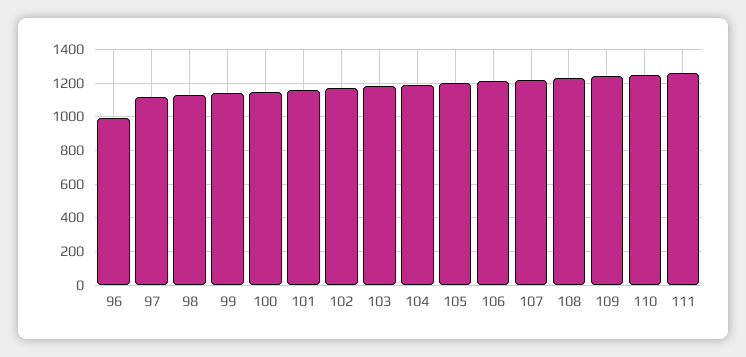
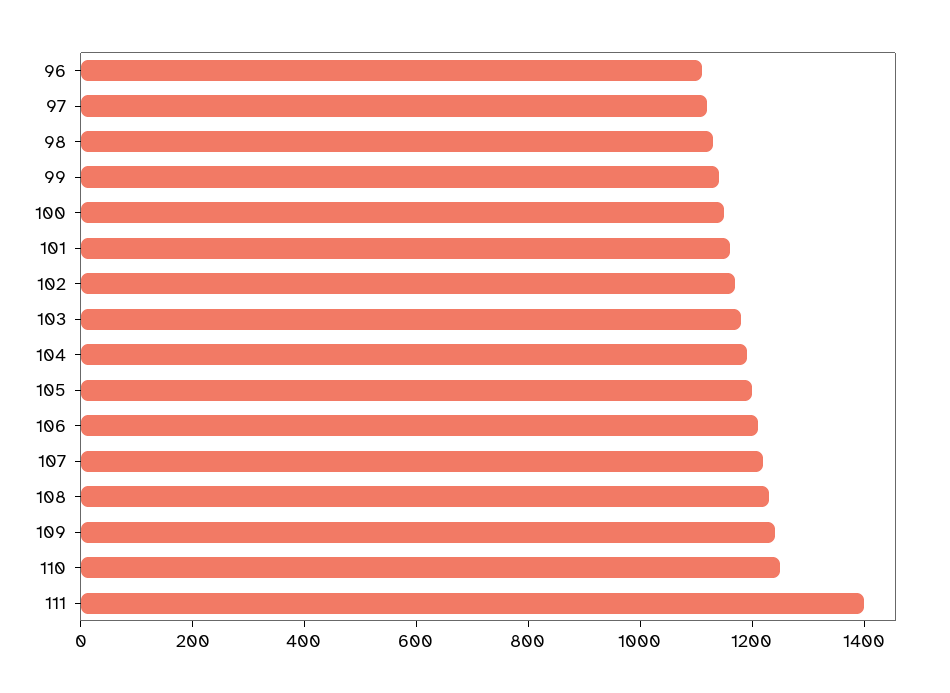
96: 1000 -> 1100
111: 1250 -> 1400

